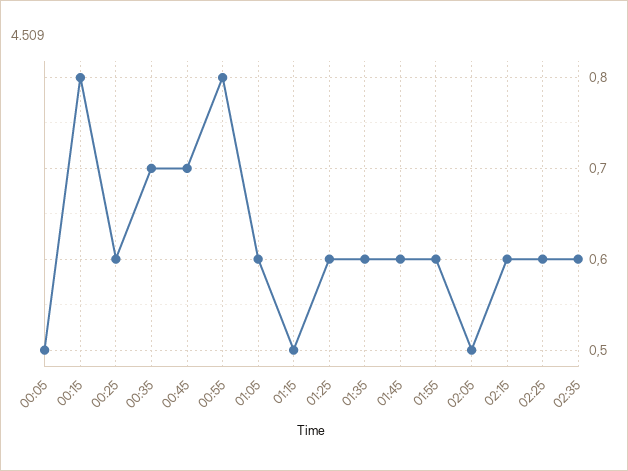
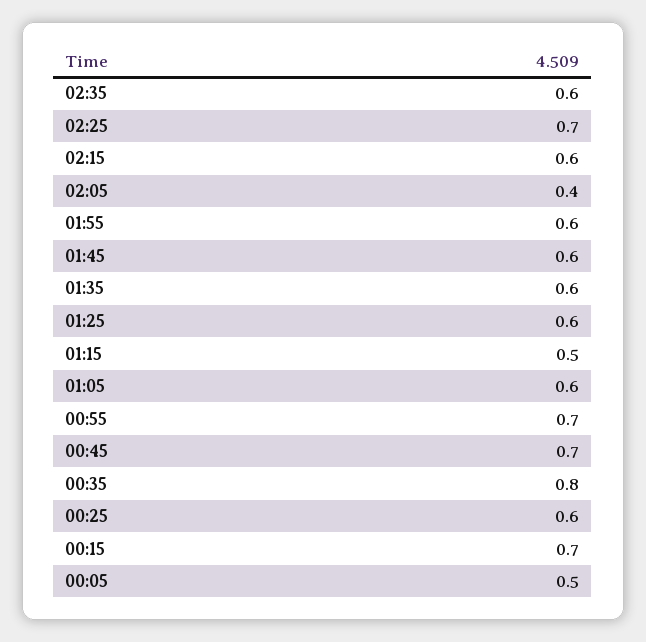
00:15: 0.8 -> 0.7
00:35: 0.7 -> 0.8
00:55: 0.8 -> 0.7
02:05: 0.5 -> 0.4
02:25: 0.6 -> 0.7

